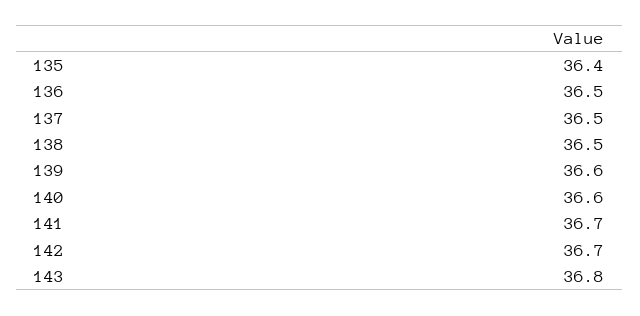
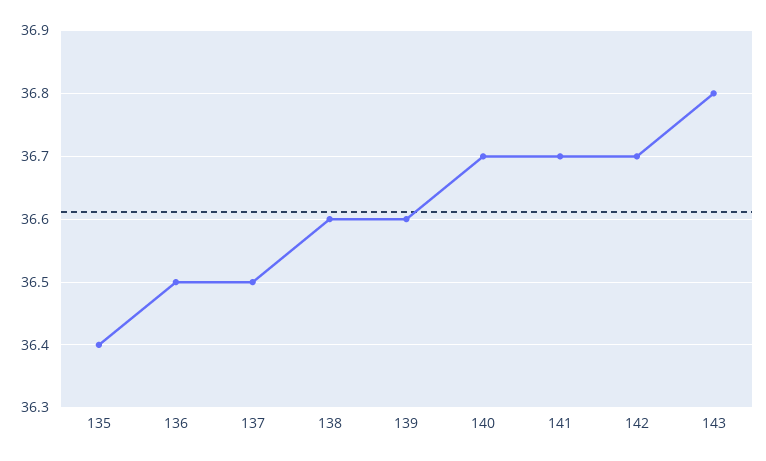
138: 36.5 -> 36.6
140: 36.6 -> 36.7

